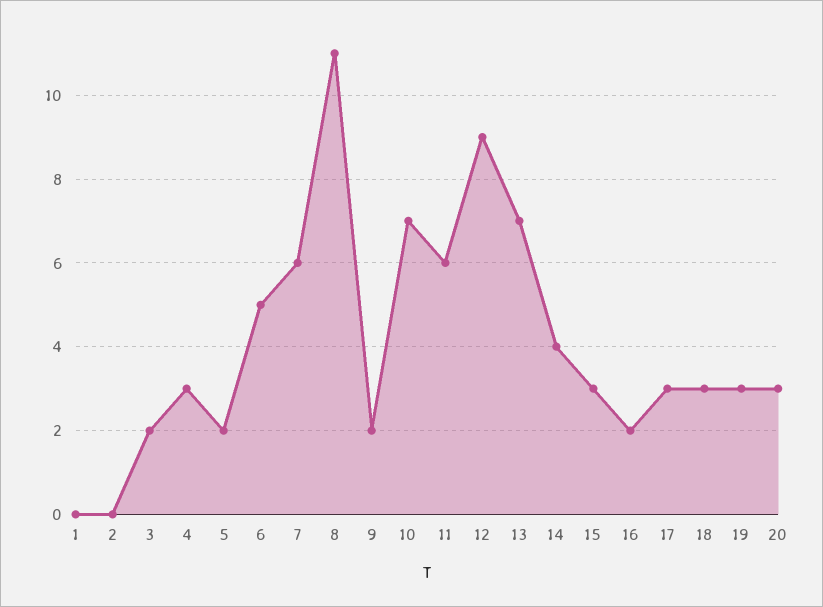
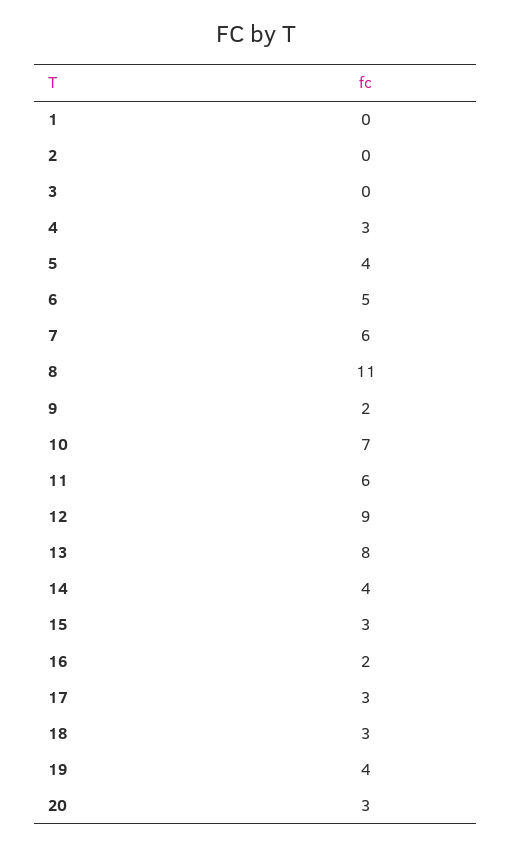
3: 2 -> 0
5: 2 -> 4
13: 7 -> 8
19: 3 -> 4

